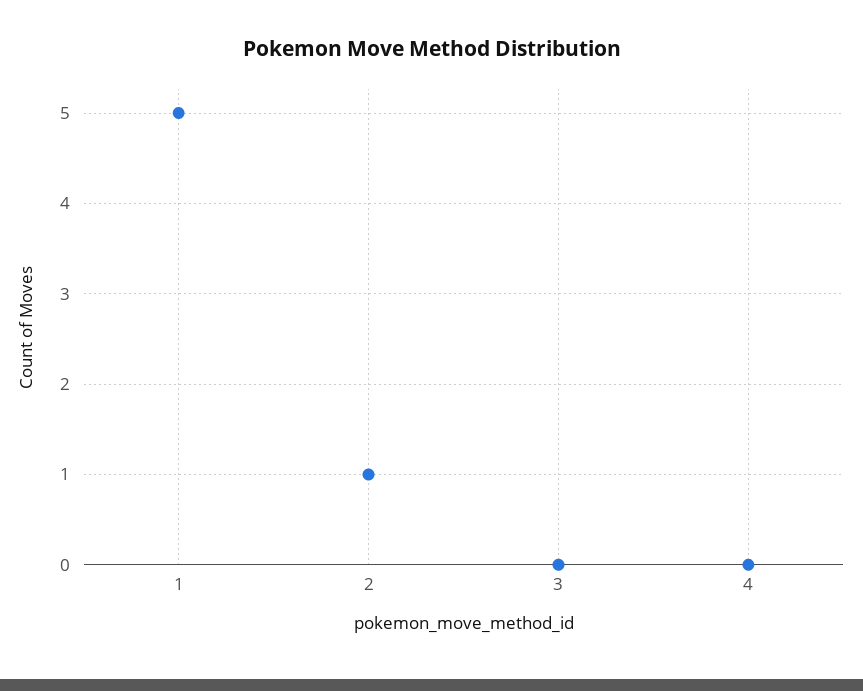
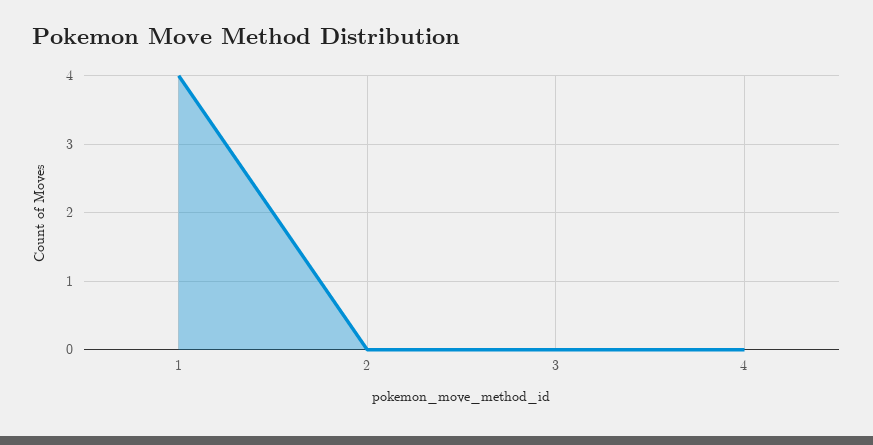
1: 5 -> 4
2: 1 -> 0

